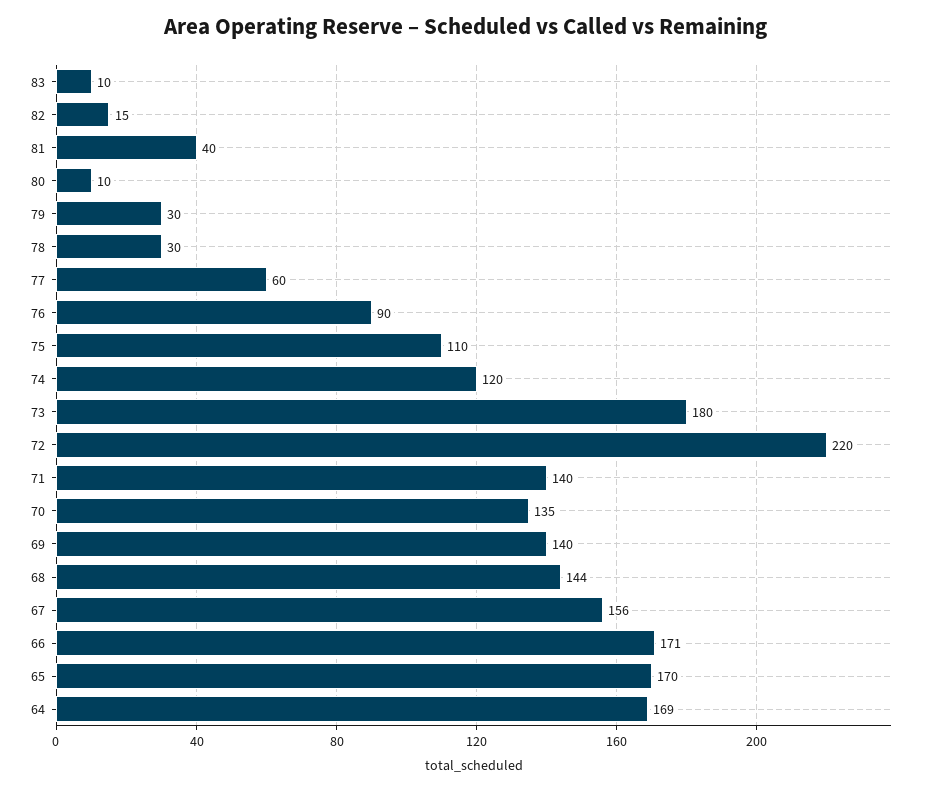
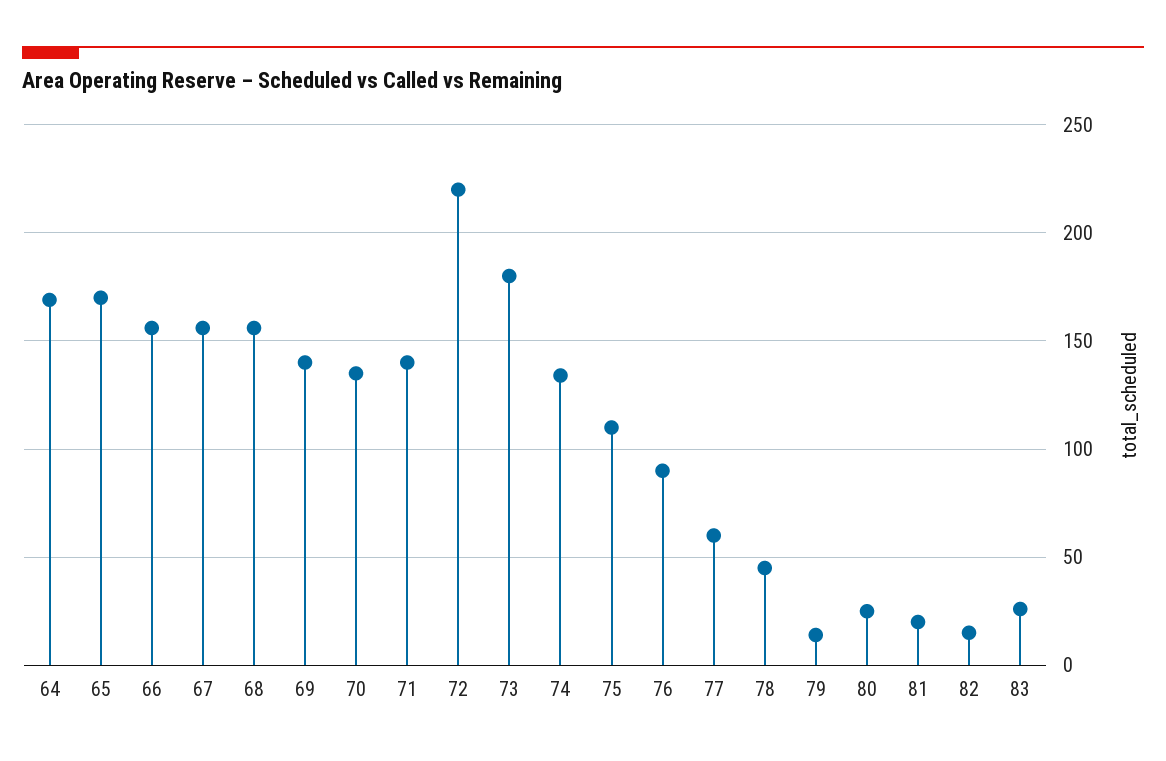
83: 10 -> 25
81: 40 -> 20
80: 10 -> 25
79: 30 -> 15
78: 30 -> 45
74: 120 -> 135
68: 144 -> 155
66: 171 -> 155

